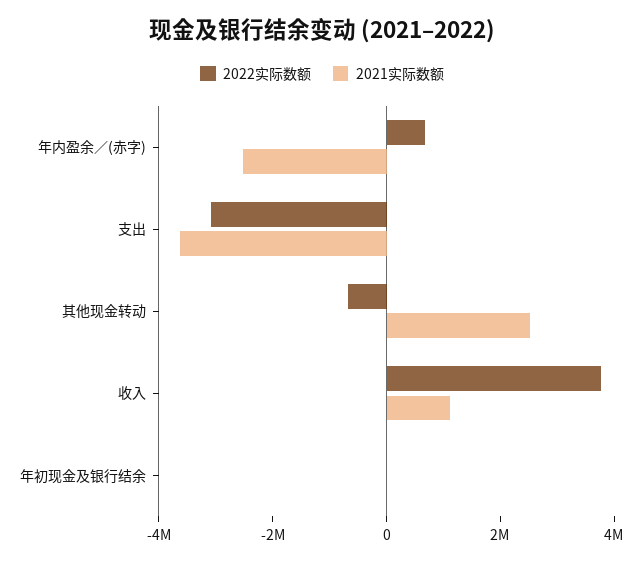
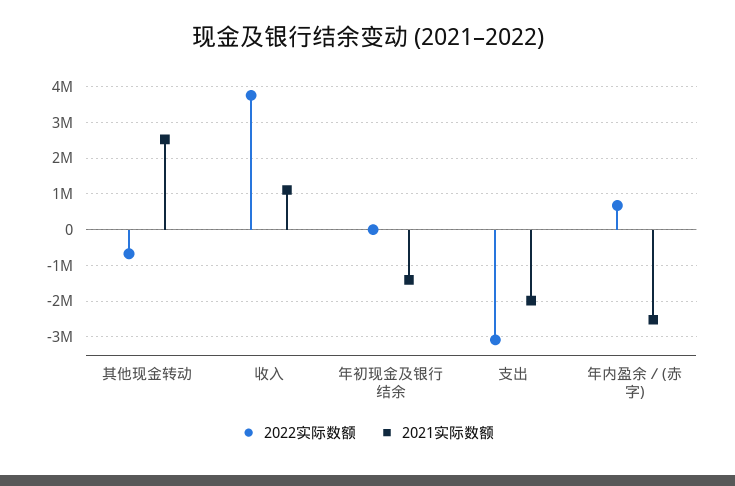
2021实际数额, 支出: -3500000 -> -2000000
2021实际数额, 年初现金及银行结余: 0 -> -1400000

